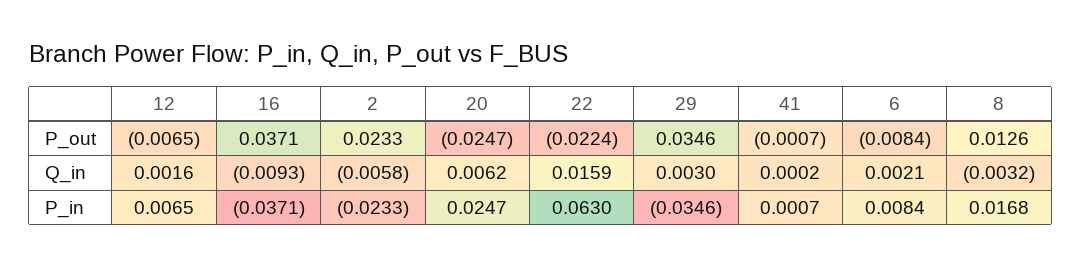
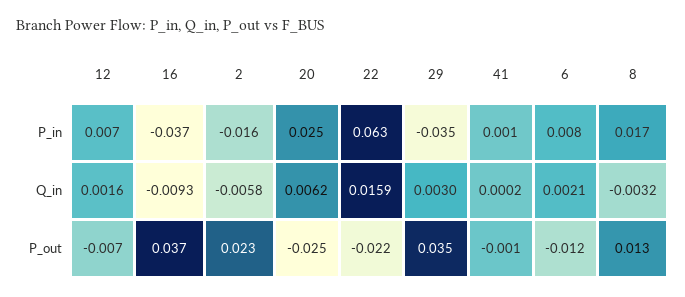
6, P_out: -0.0084 -> -0.012
2, P_in: -0.0233 -> -0.016

